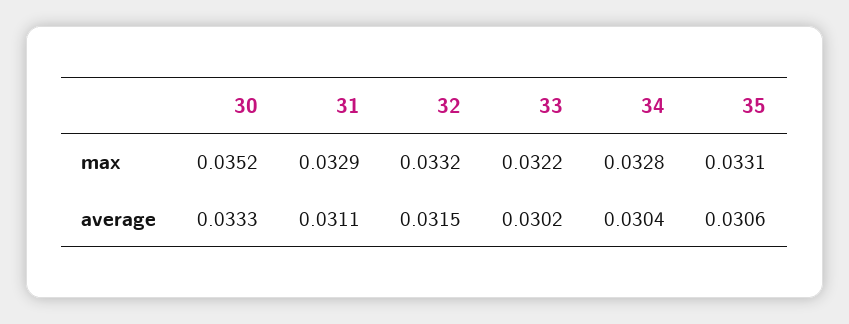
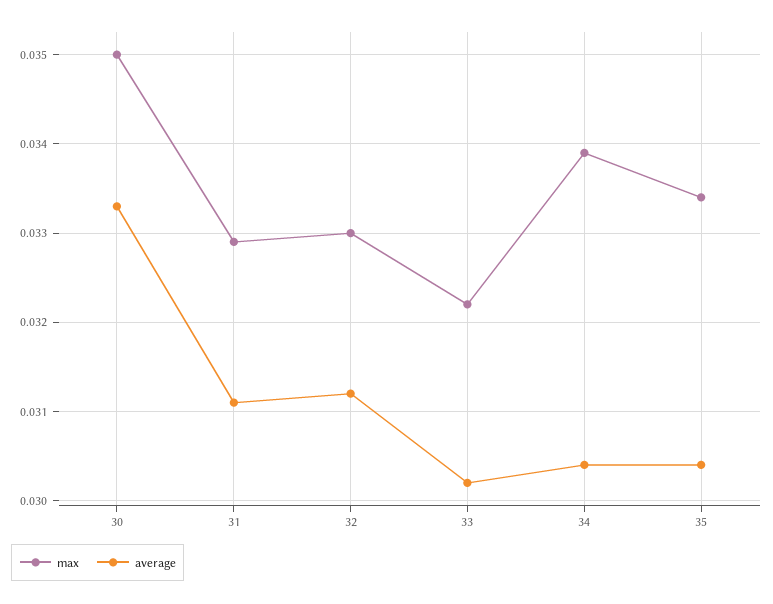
max, 30: 0.0352 -> 0.035
max, 32: 0.0332 -> 0.033
max, 34: 0.0328 -> 0.0339
max, 35: 0.0331 -> 0.0334
average, 32: 0.0315 -> 0.0312
average, 35: 0.0306 -> 0.0304

